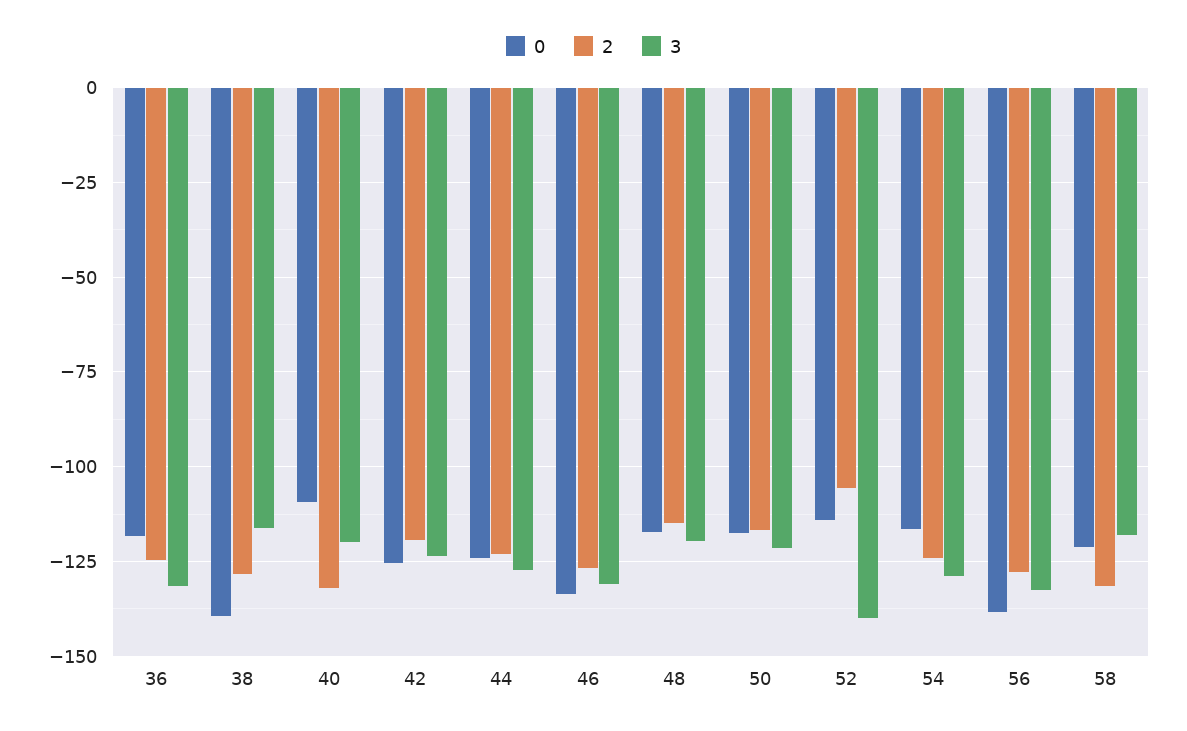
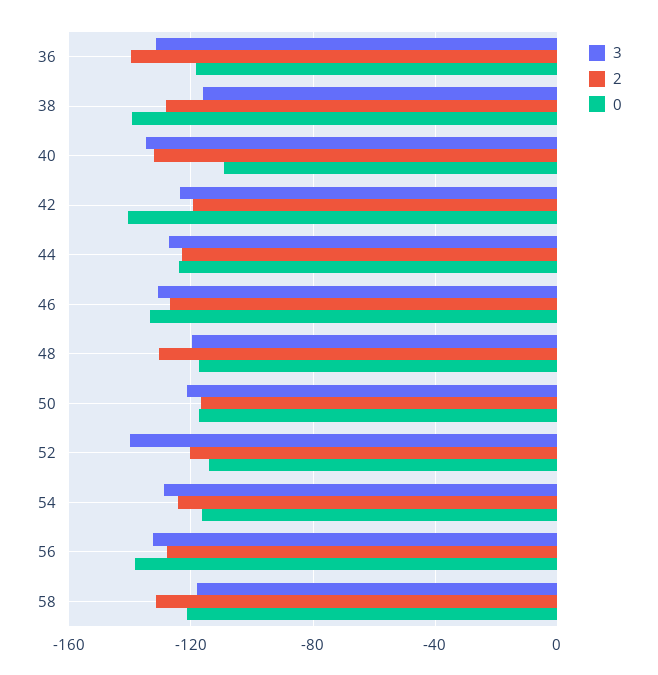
2, 36: -125 -> -140
3, 40: -120 -> -135
0, 42: -125 -> -140
2, 48: -115 -> -130
2, 52: -105 -> -120

